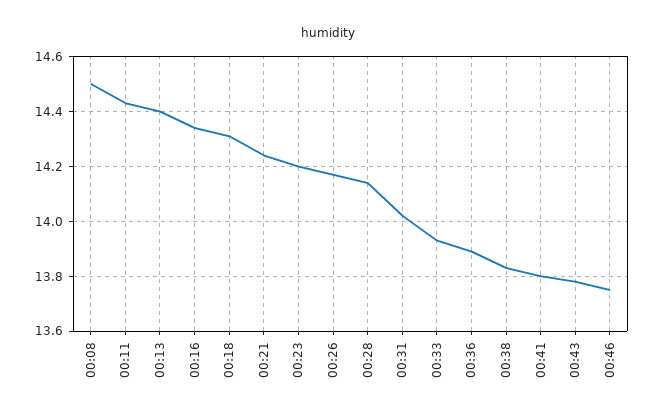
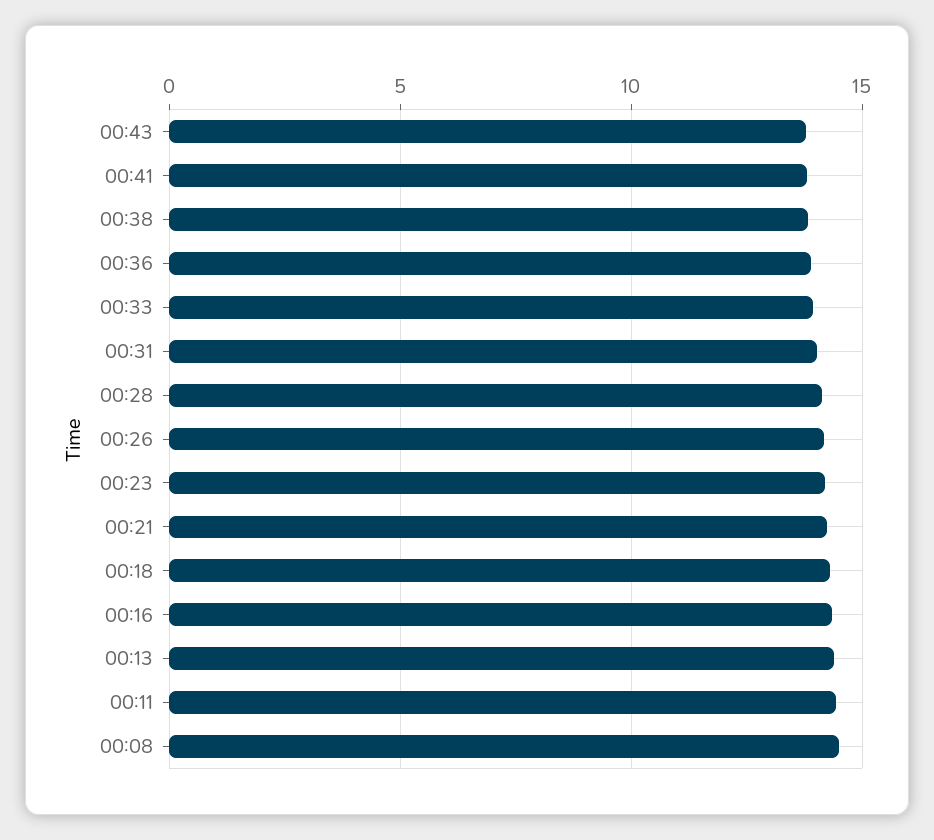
00:46: 13.75 -> none

